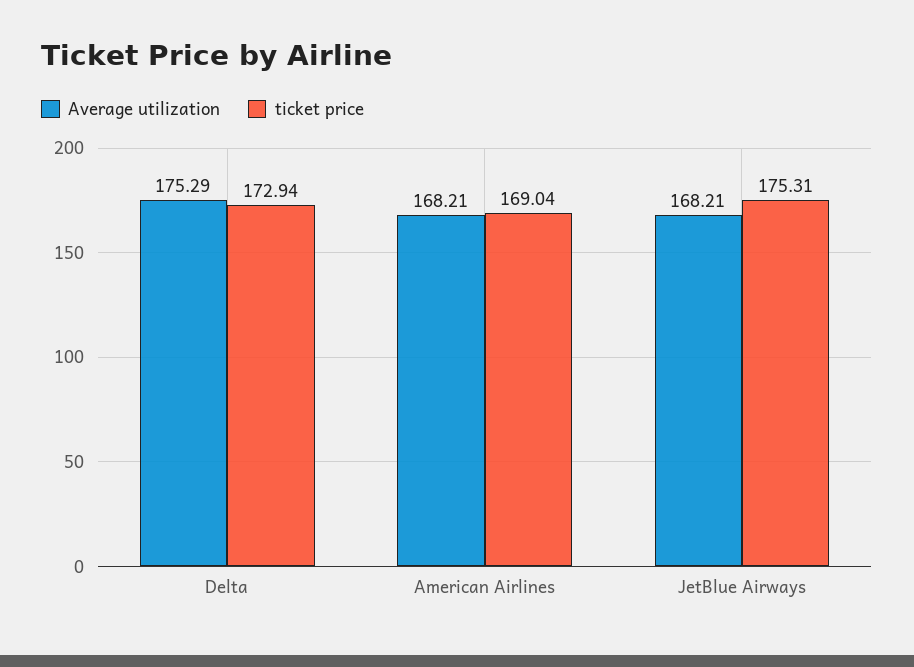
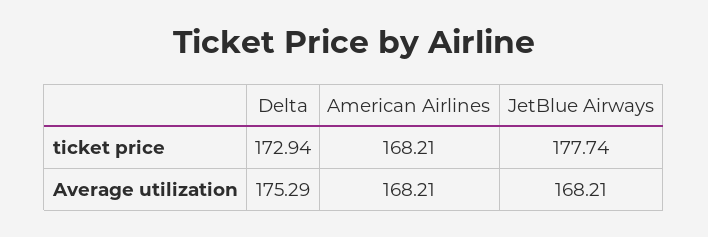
ticket price, American Airlines: 169.04 -> 168.21
ticket price, JetBlue Airways: 175.31 -> 177.74

